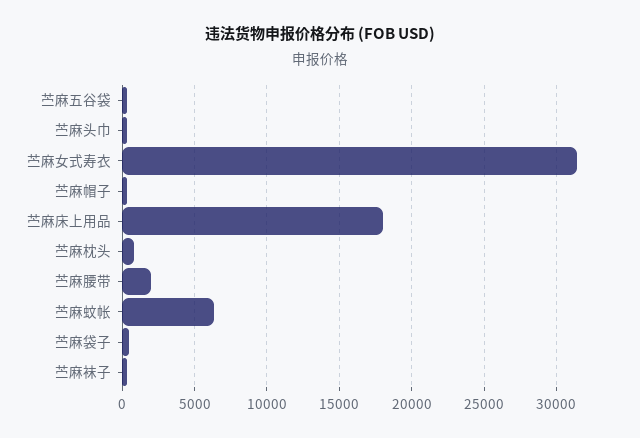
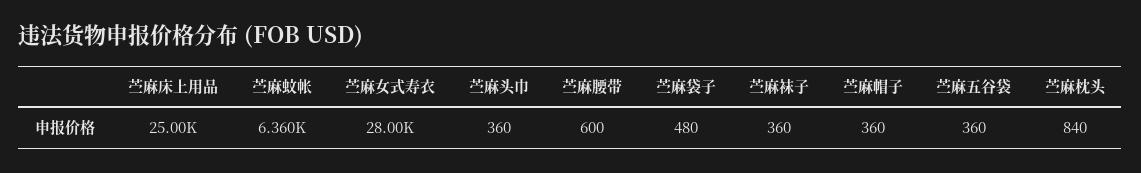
苎麻女式寿衣: 31500 -> 28000
苎麻床上用品: 18000 -> 25000
苎麻腰带: 2000 -> 600

